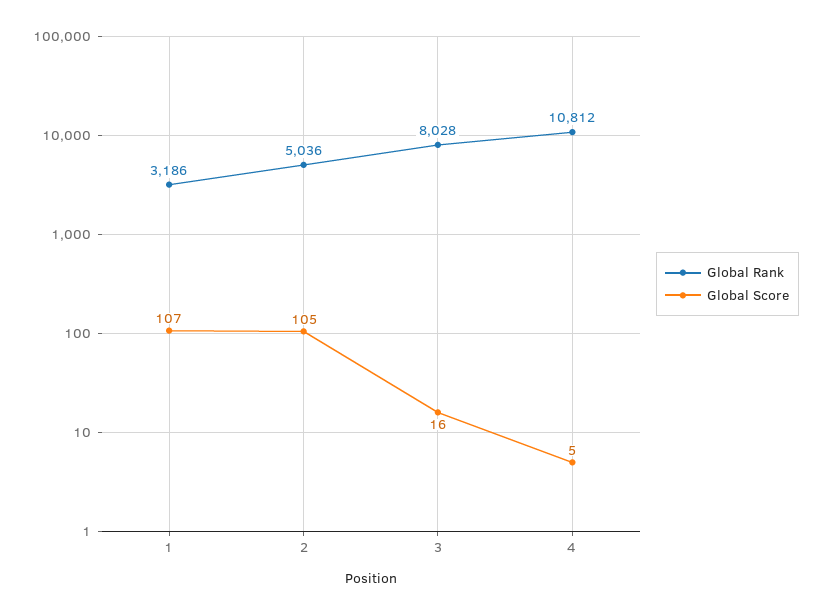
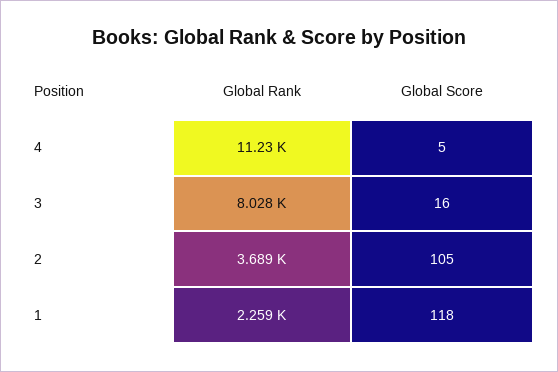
Global Rank, 1: 3186 -> 2259
Global Score, 1: 107 -> 118
Global Rank, 2: 5036 -> 3689
Global Rank, 4: 10812 -> 11230

